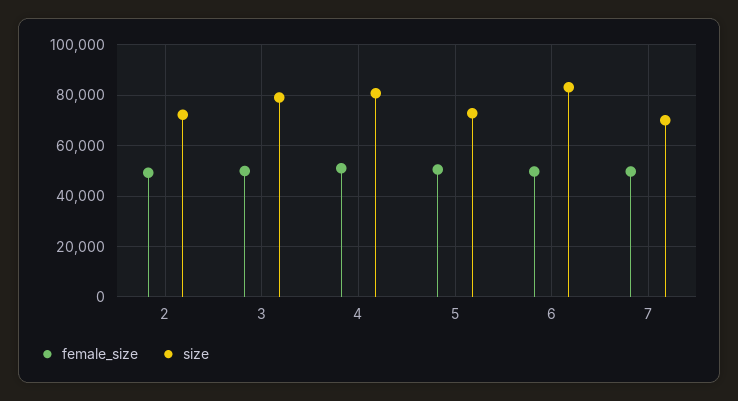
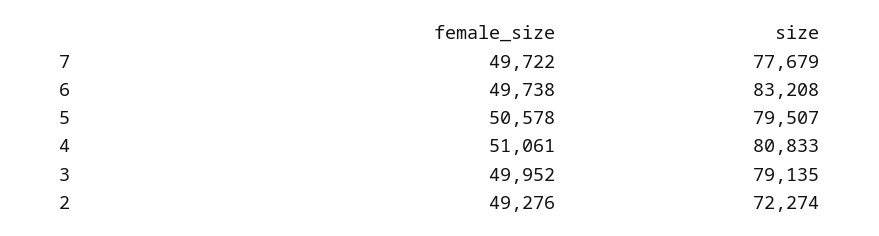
size, 5: 72500 -> 79507
size, 7: 70000 -> 77679

